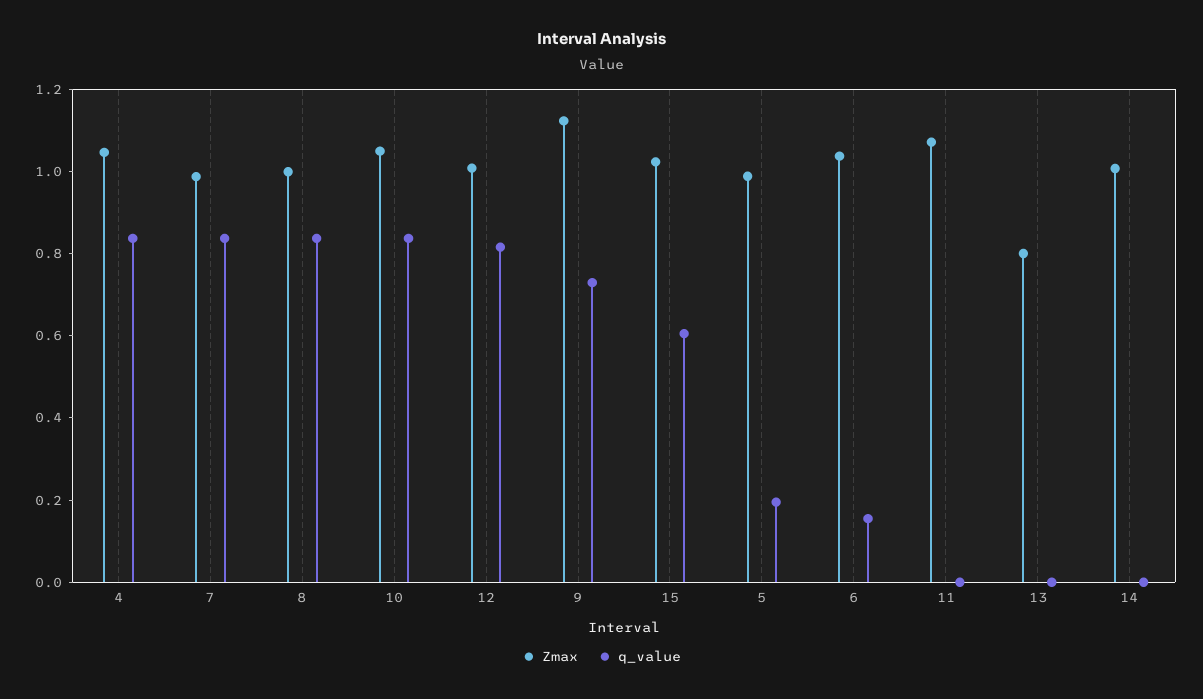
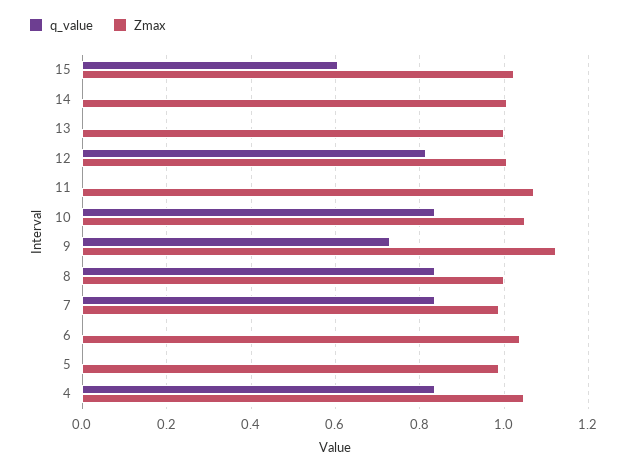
q_value, 5: 0.2 -> 0
q_value, 6: 0.15 -> 0
Zmax, 13: 0.8 -> 1

